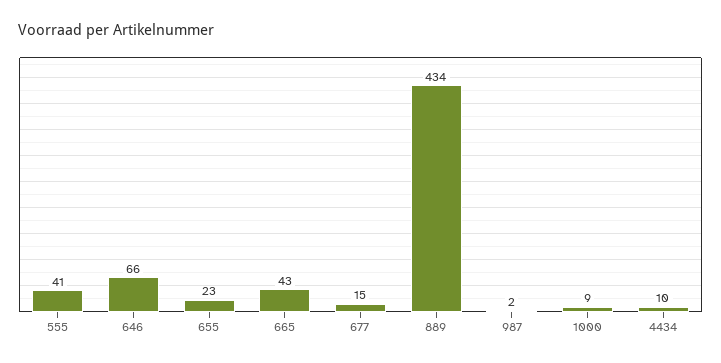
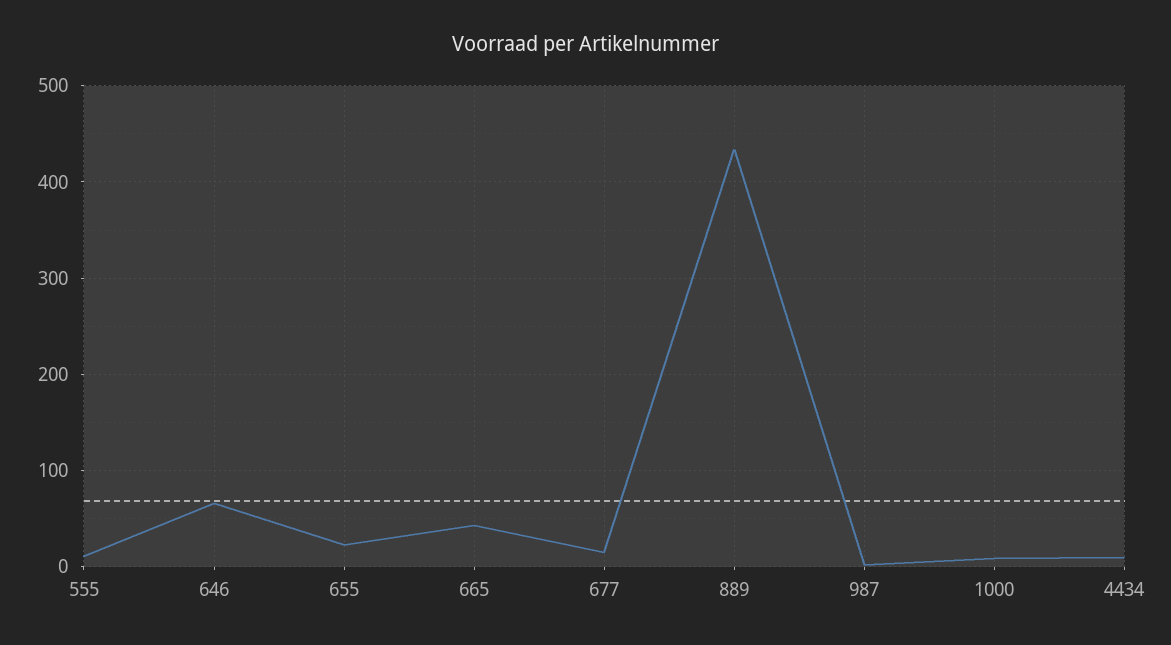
555: 41 -> 10

